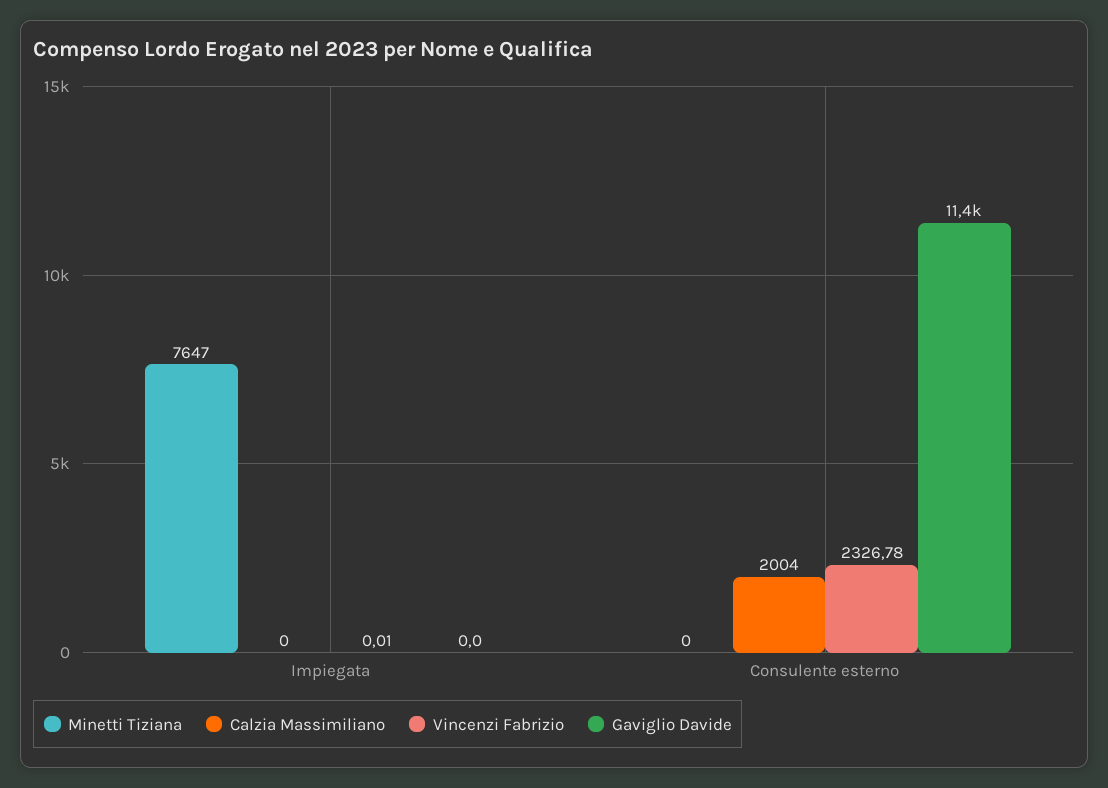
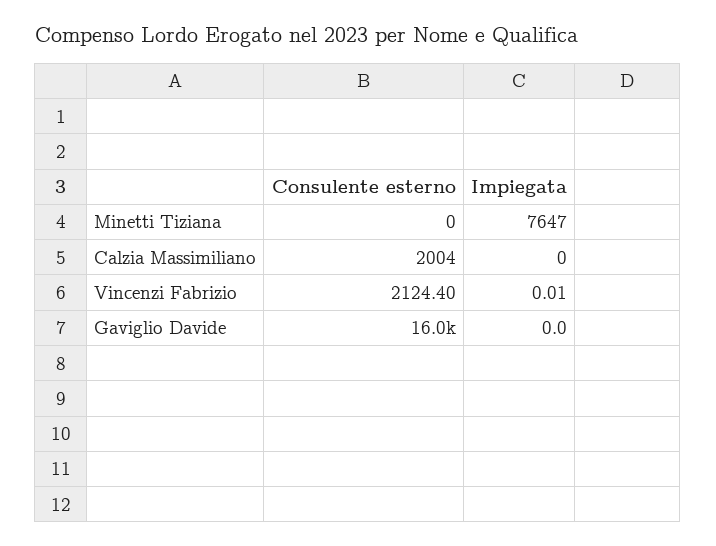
Vincenzi Fabrizio, Consulente esterno: 2326.78 -> 2124.4
Gaviglio Davide, Consulente esterno: 11400 -> 16000

